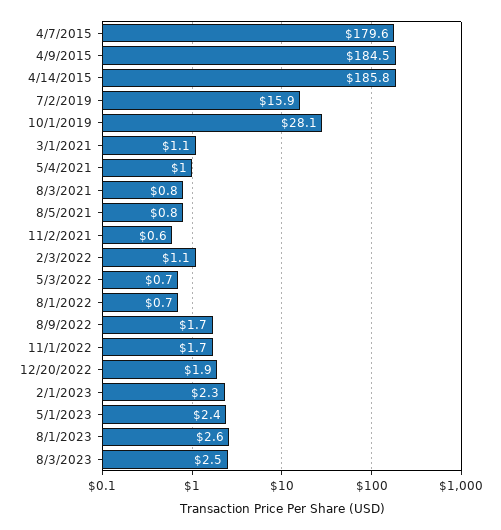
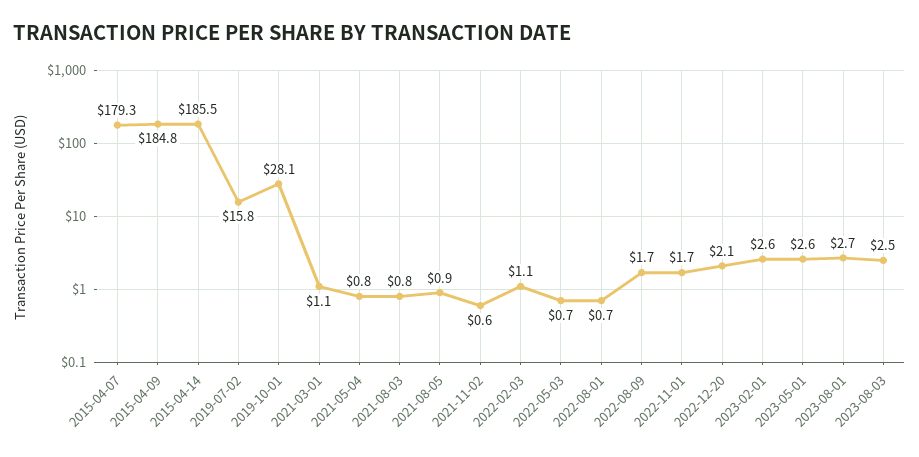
4/7/2015: 179.6 -> 179.3
4/9/2015: 184.5 -> 184.8
4/14/2015: 185.8 -> 185.5
7/2/2019: 15.9 -> 15.8
5/4/2021: 1 -> 0.8
8/5/2021: 0.8 -> 0.9
12/20/2022: 1.9 -> 2.1
2/1/2023: 2.3 -> 2.6
5/1/2023: 2.4 -> 2.6
8/1/2023: 2.6 -> 2.7

